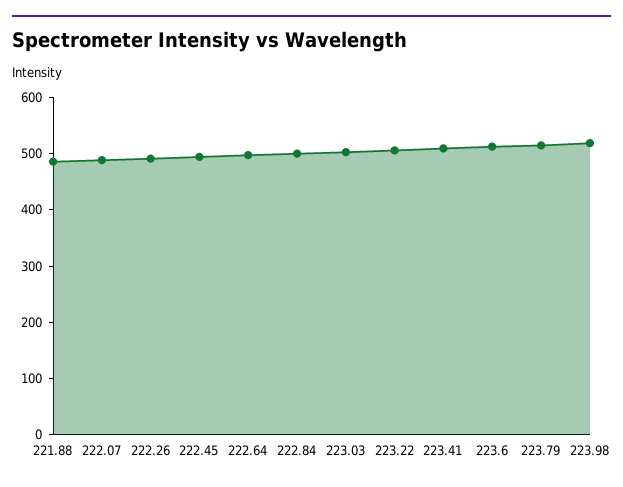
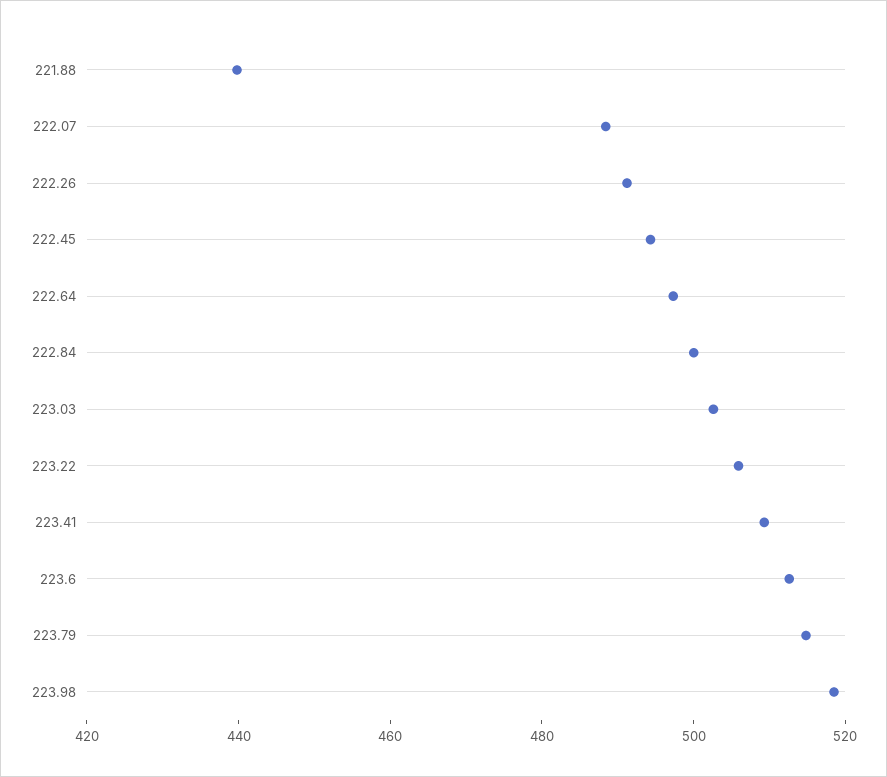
221.88: 480 -> 440

